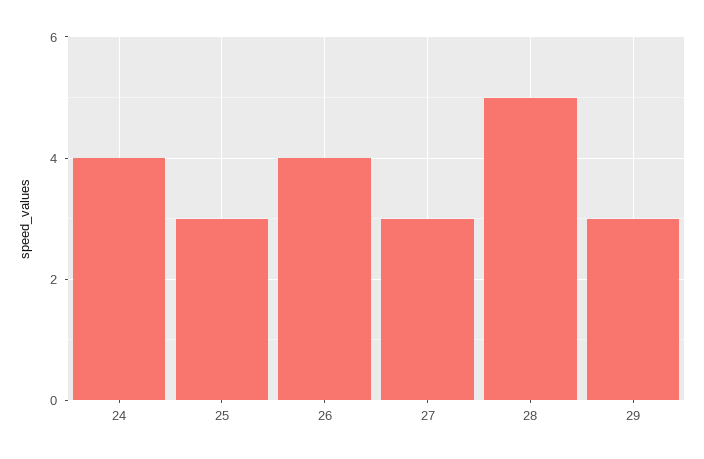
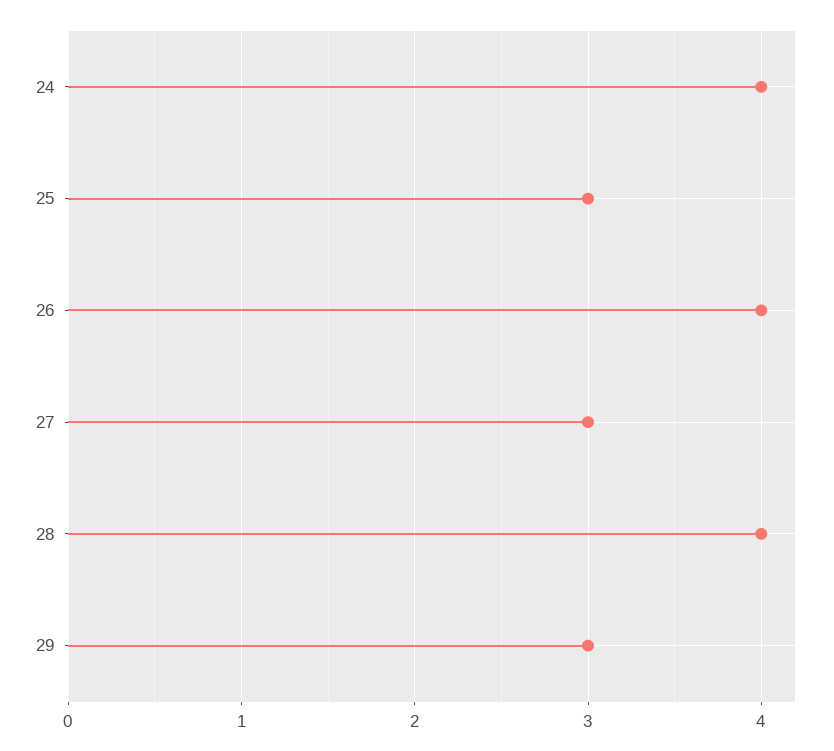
28: 5 -> 4

